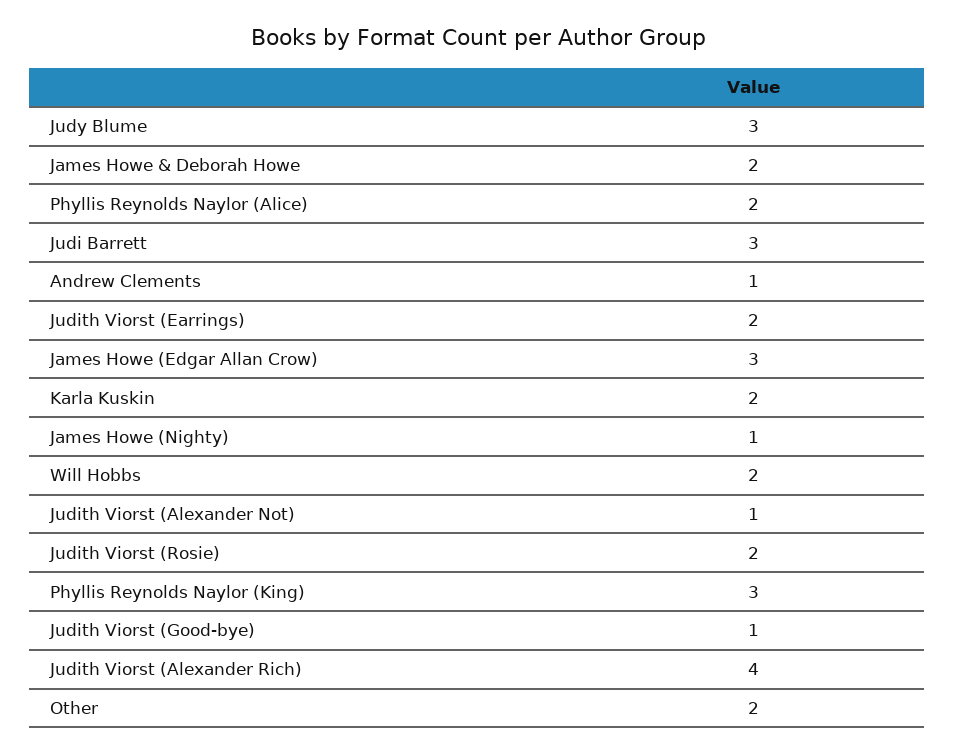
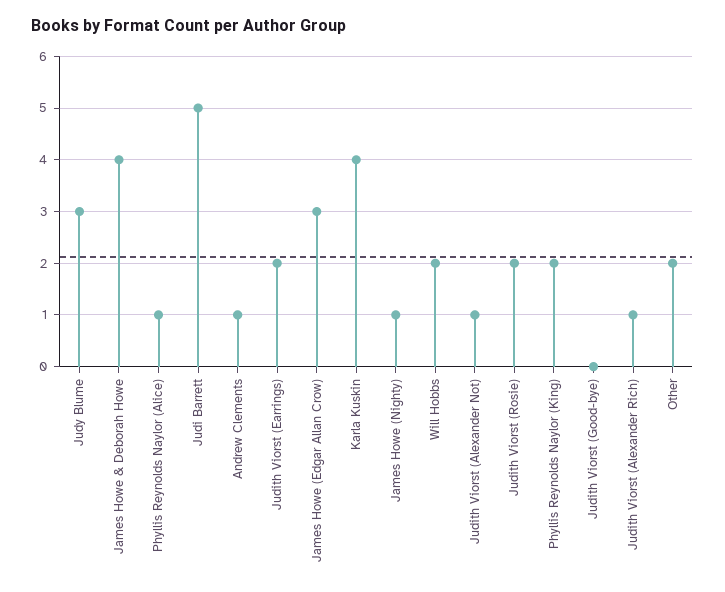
James Howe & Deborah Howe: 2 -> 4
Phyllis Reynolds Naylor (Alice): 2 -> 1
Judi Barrett: 3 -> 5
Karla Kuskin: 2 -> 4
Phyllis Reynolds Naylor (King): 3 -> 2
Judith Viorst (Good-bye): 1 -> 0
Judith Viorst (Alexander Rich): 4 -> 1

